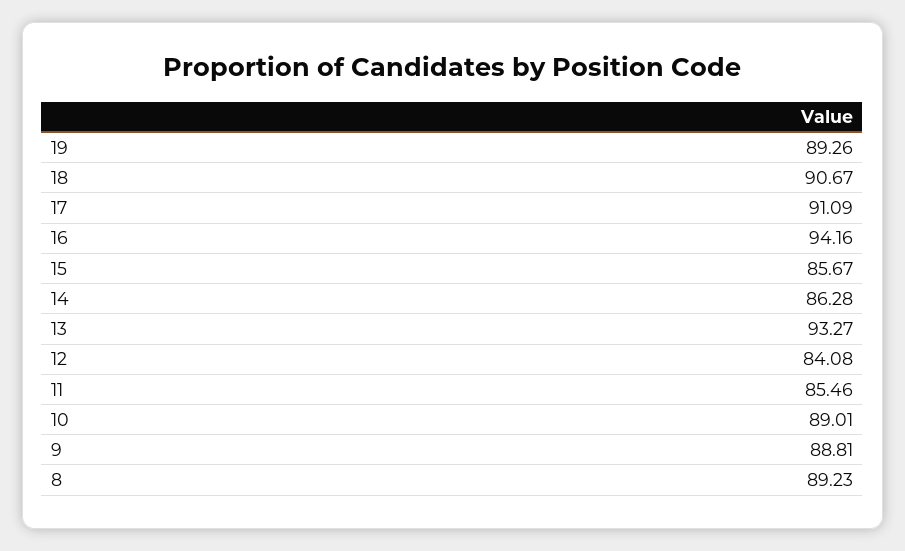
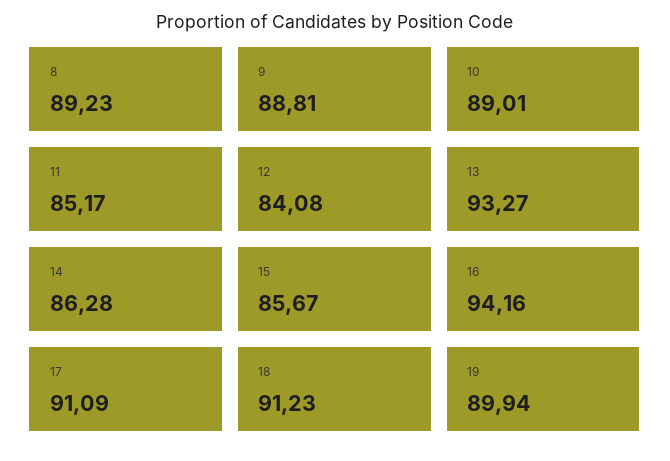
19: 89.26 -> 89.94
18: 90.67 -> 91.23
11: 85.46 -> 85.17

